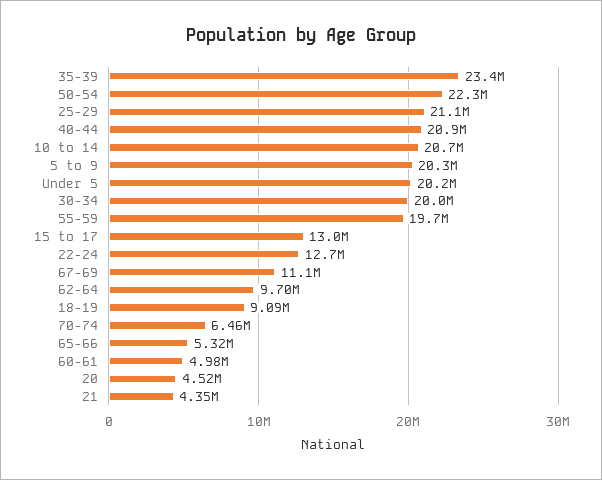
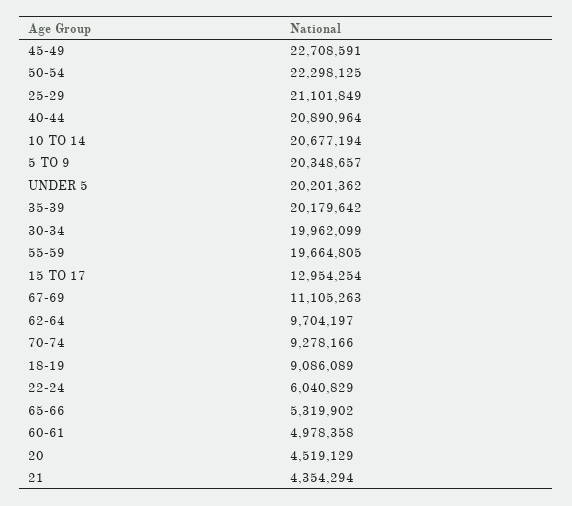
35-39: 23400000 -> 20179642
22-24: 12700000 -> 6040829
70-74: 6460000 -> 9278166
45-49: none -> 22708591

